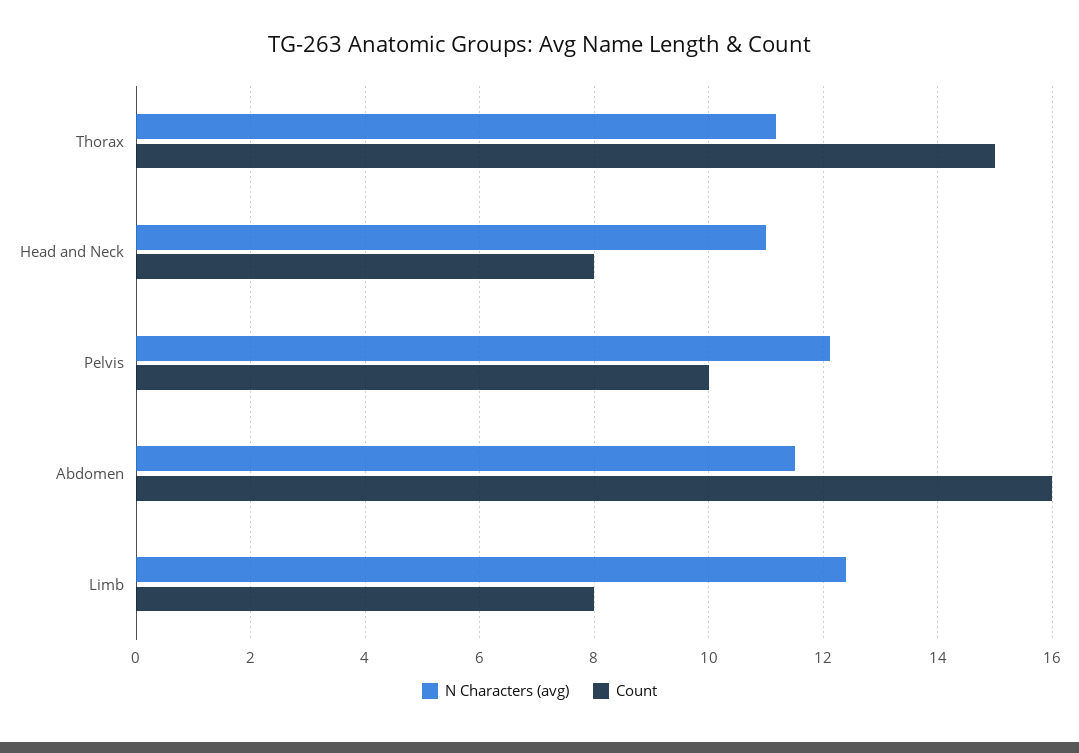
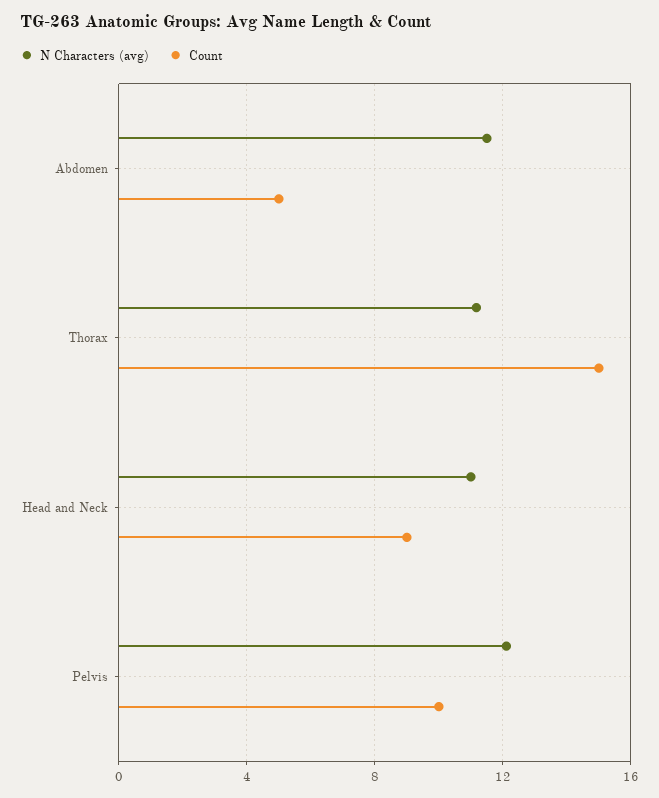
Count, Head and Neck: 8 -> 9
Count, Abdomen: 16 -> 5
N Characters (avg), Limb: 12.4 -> none
Count, Limb: 8 -> none

